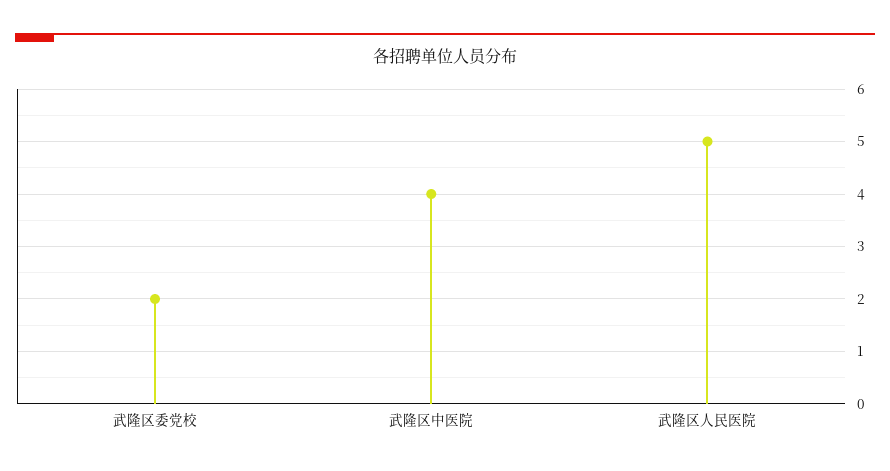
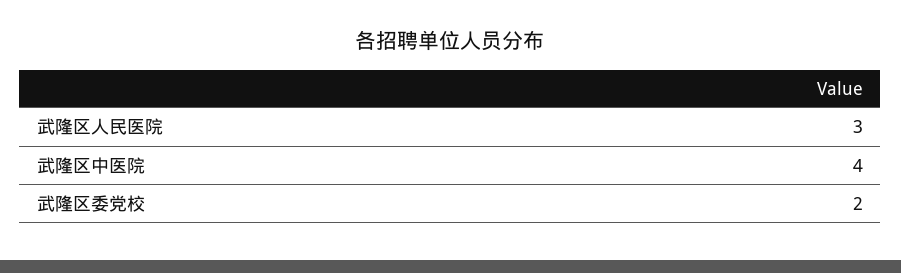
武隆区人民医院: 5 -> 3

